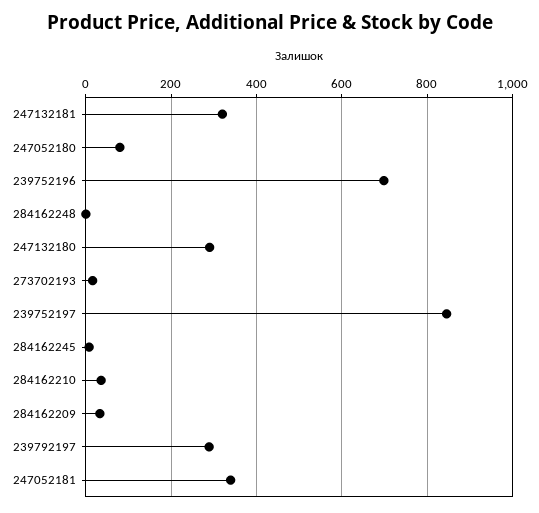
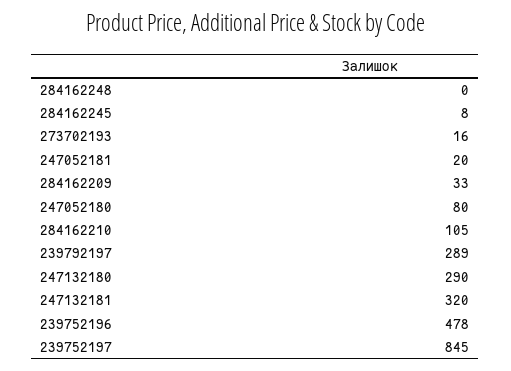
239752196: 700 -> 478
284162210: 40 -> 105
247052181: 340 -> 20

